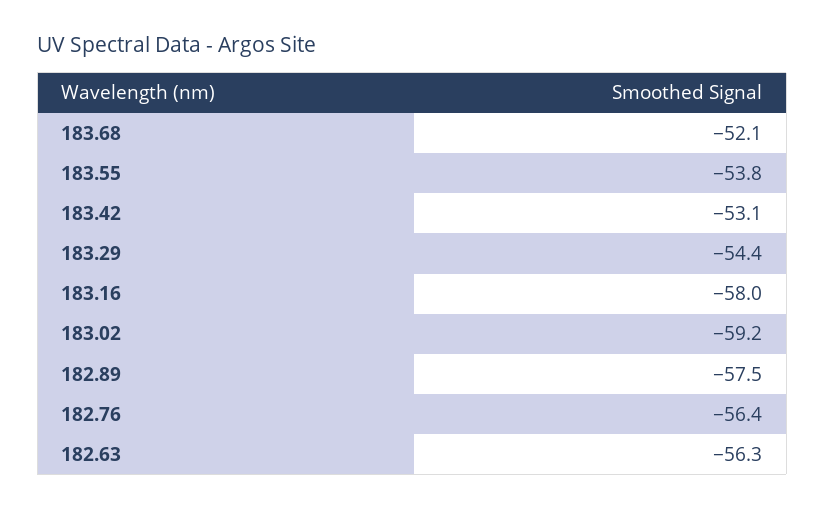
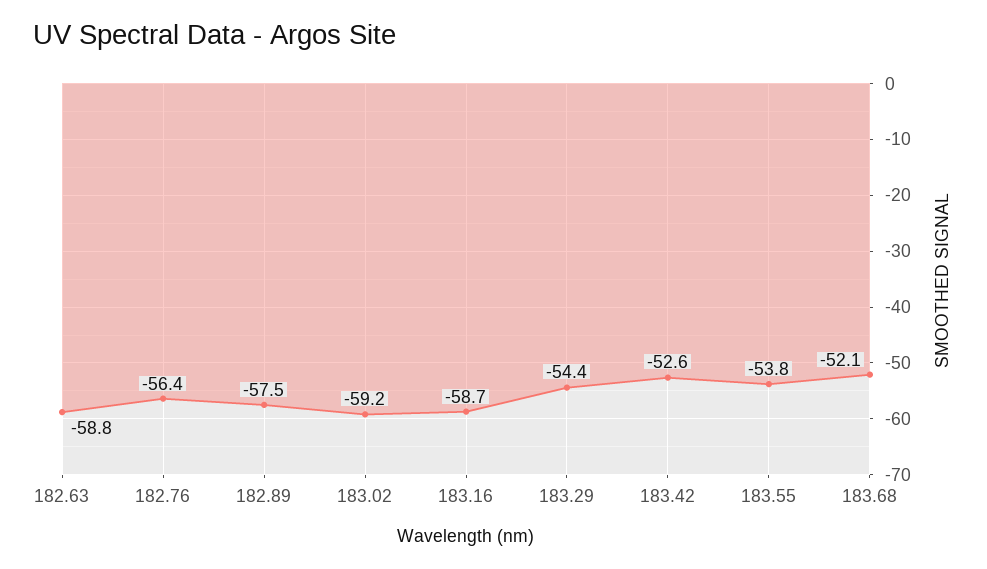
183.42: -53.1 -> -52.6
183.16: -58 -> -58.7
182.63: -56.3 -> -58.8

